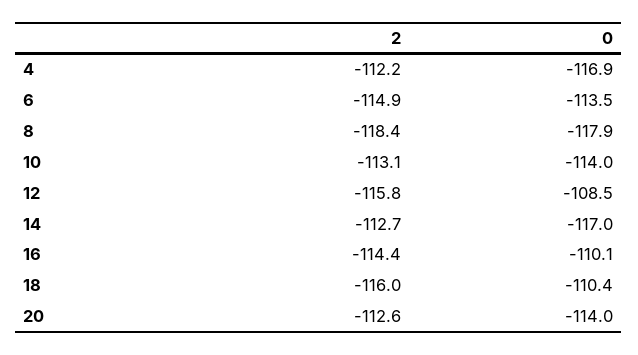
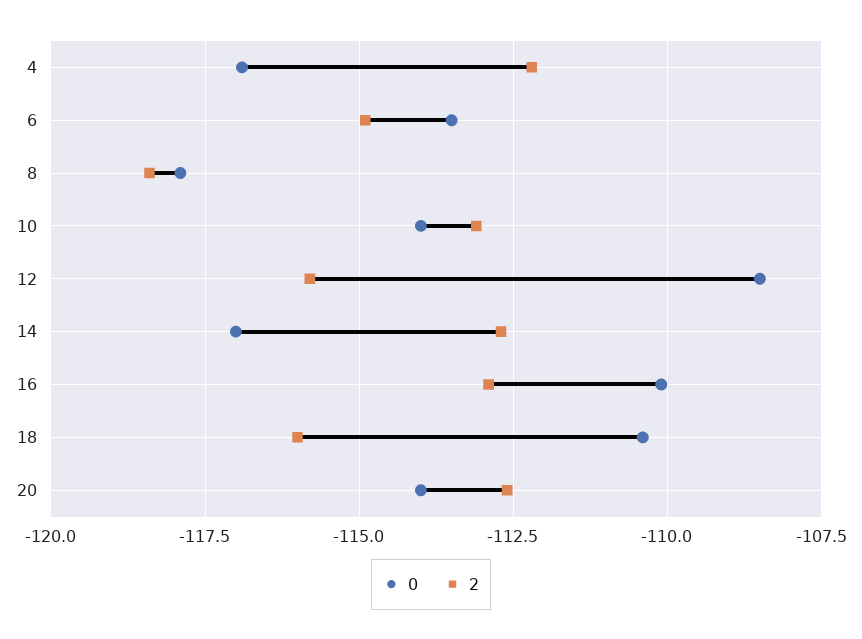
2, 16: -114.4 -> -113

